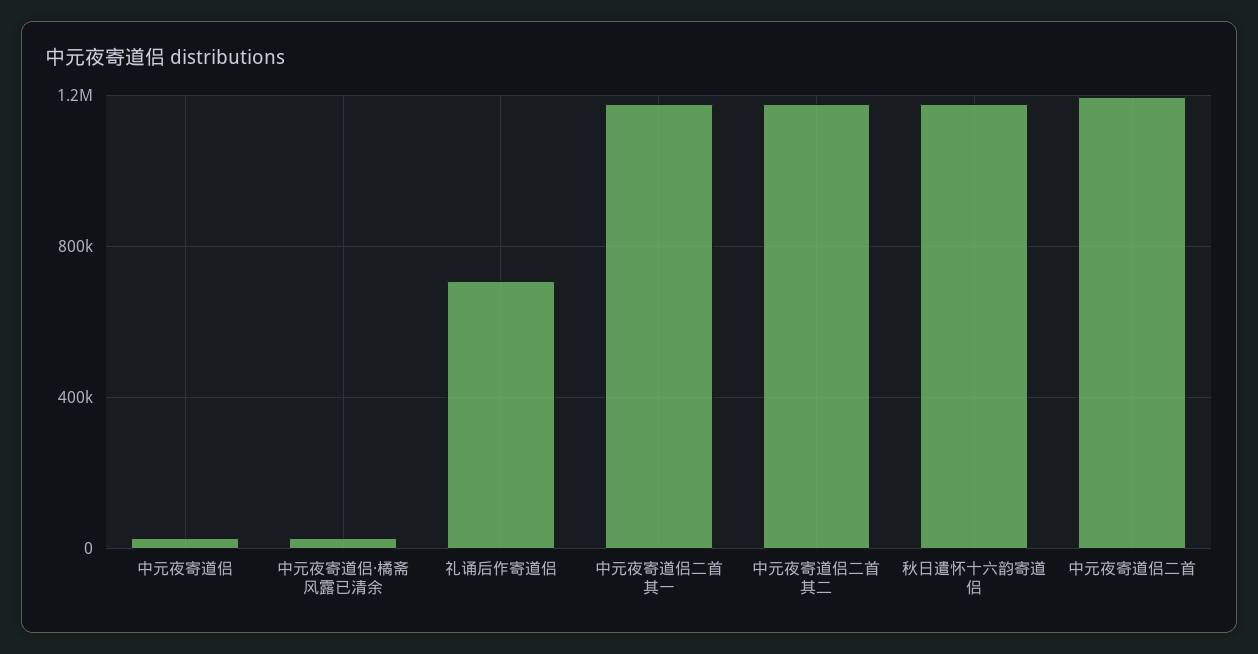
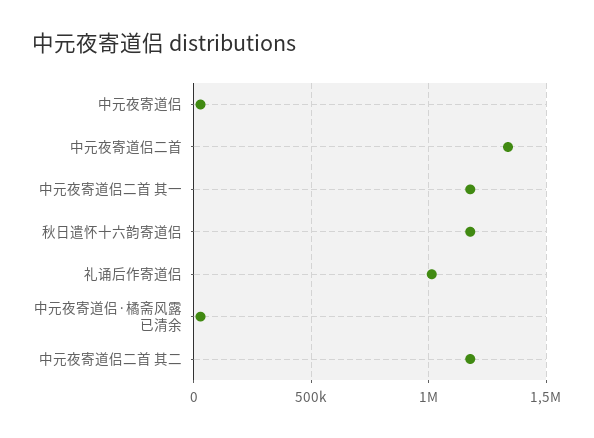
礼诵后作寄道侣: 700000 -> 1000000
中元夜寄道侣二首: 1200000 -> 1350000

